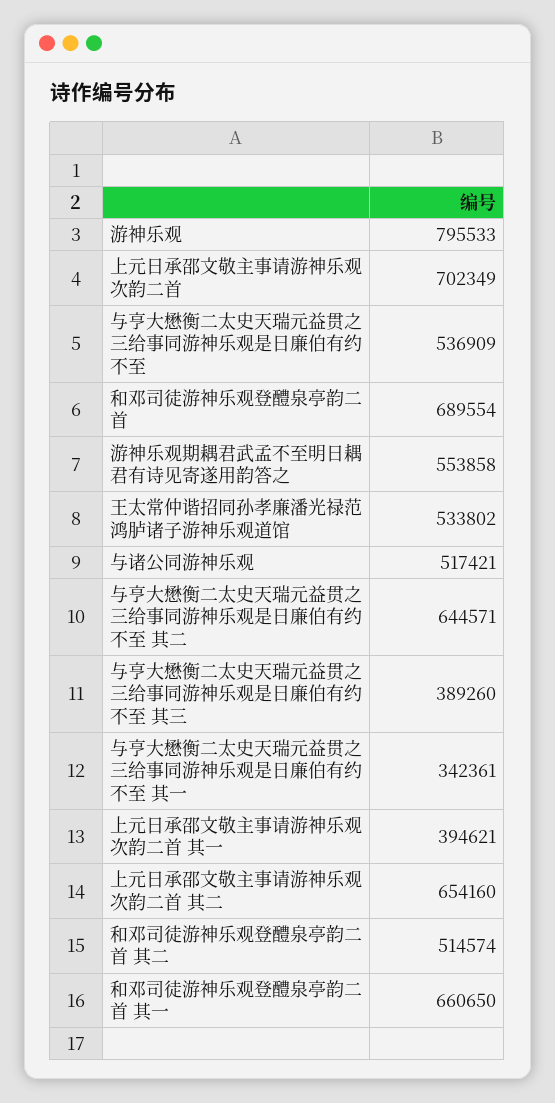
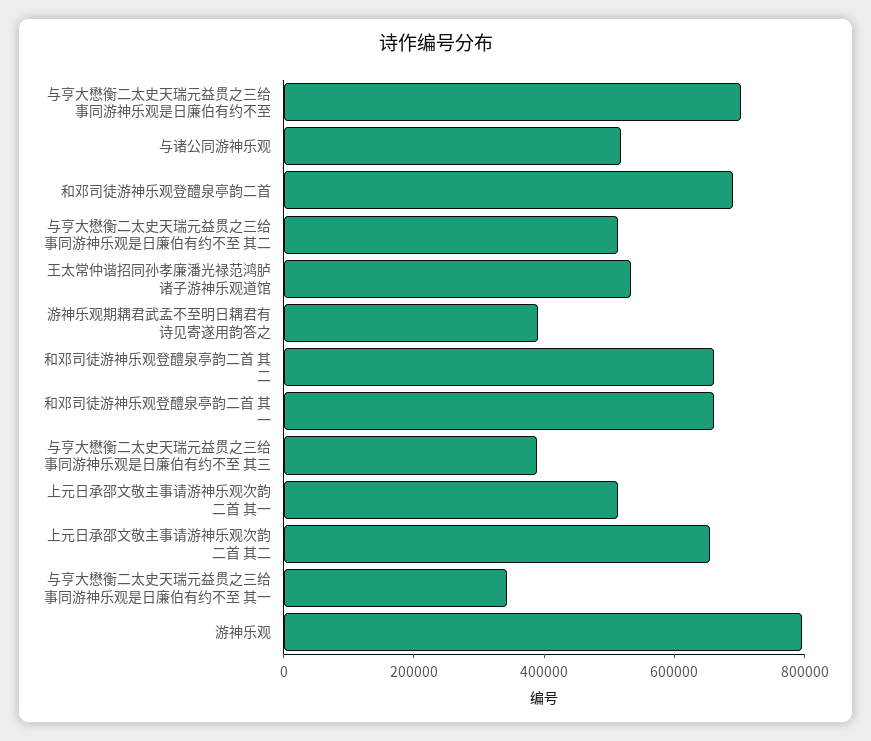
上元日承邵文敬主事请游神乐观次韵二首: 702349 -> none
与亨大懋衡二太史天瑞元益贯之三给事同游神乐观是日廉伯有约不至: 536909 -> 700000
游神乐观期耦君武孟不至明日耦君有诗见寄遂用韵答之: 553858 -> 400000
与亨大懋衡二太史天瑞元益贯之三给事同游神乐观是日廉伯有约不至 其二: 644571 -> 500000
上元日承邵文敬主事请游神乐观次韵二首 其一: 394621 -> 500000
和邓司徒游神乐观登醴泉亭韵二首 其二: 514574 -> 650000

